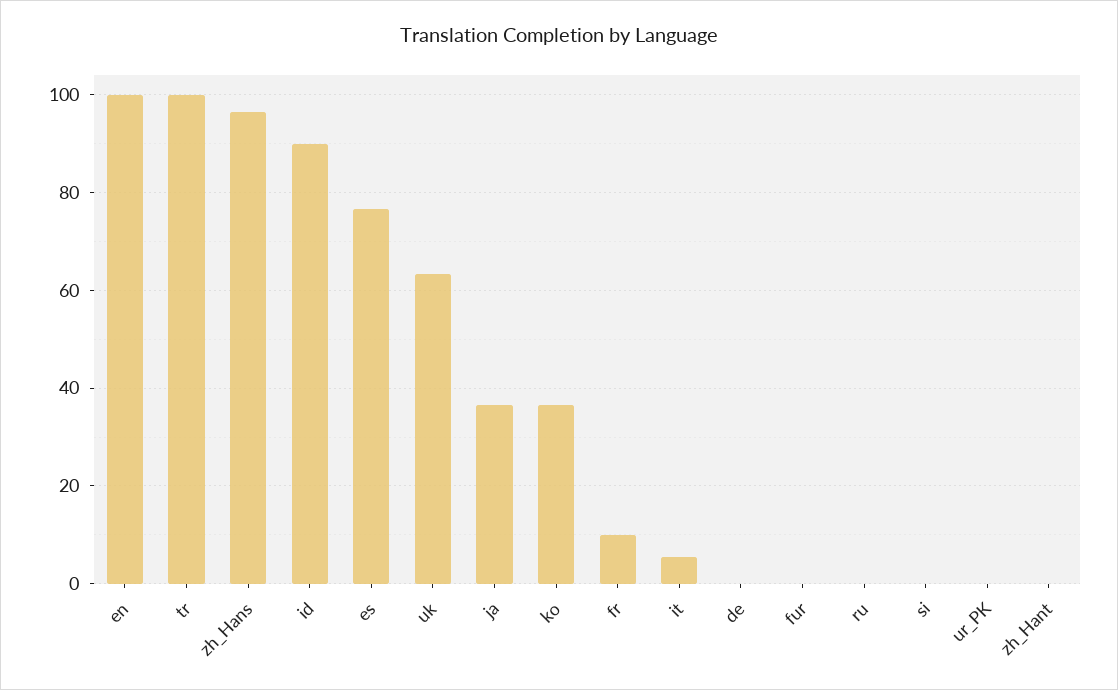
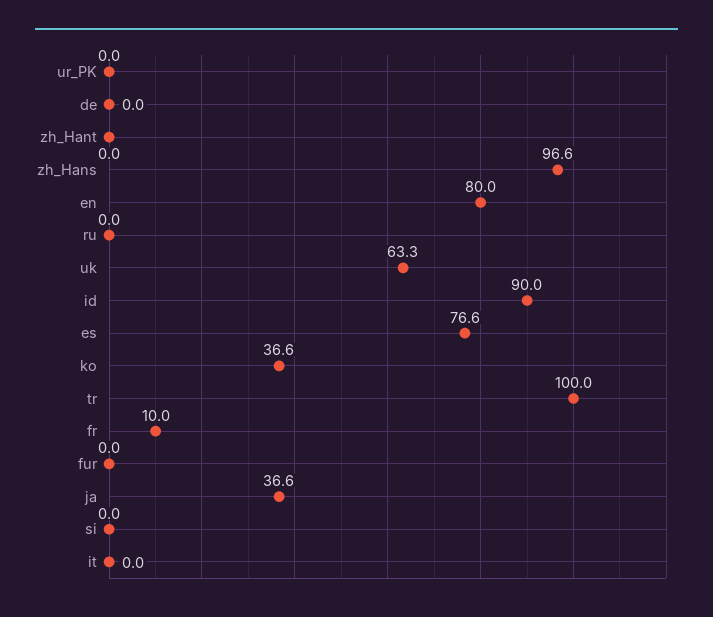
en: 100 -> 80
it: 6 -> 0

